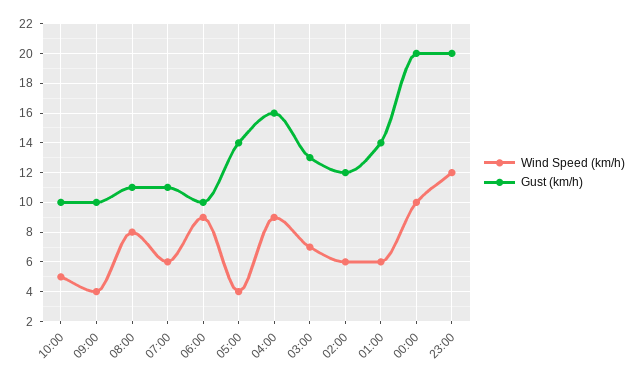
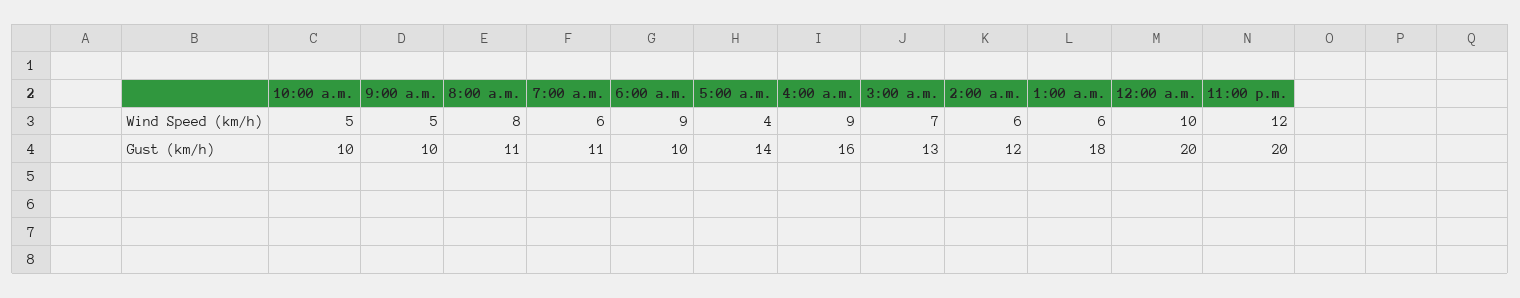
Wind Speed (km/h), 09:00: 4 -> 5
Gust (km/h), 01:00: 14 -> 18

